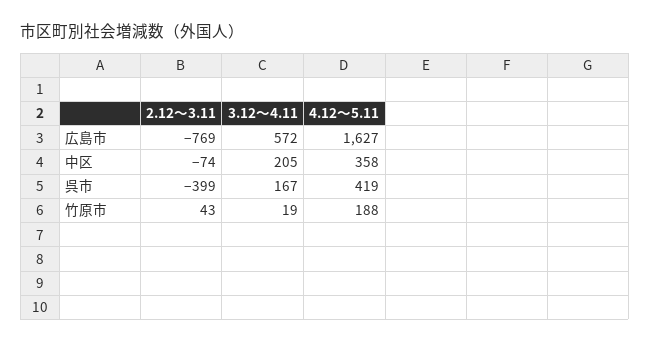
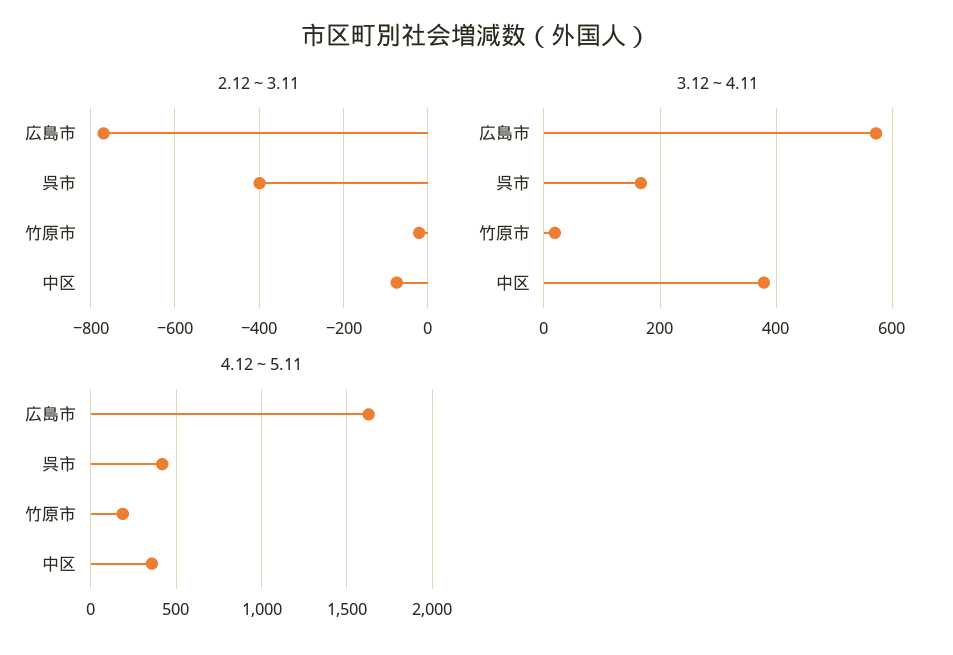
3.12～4.11, 中区: 205 -> 380
2.12～3.11, 竹原市: 43 -> -20

